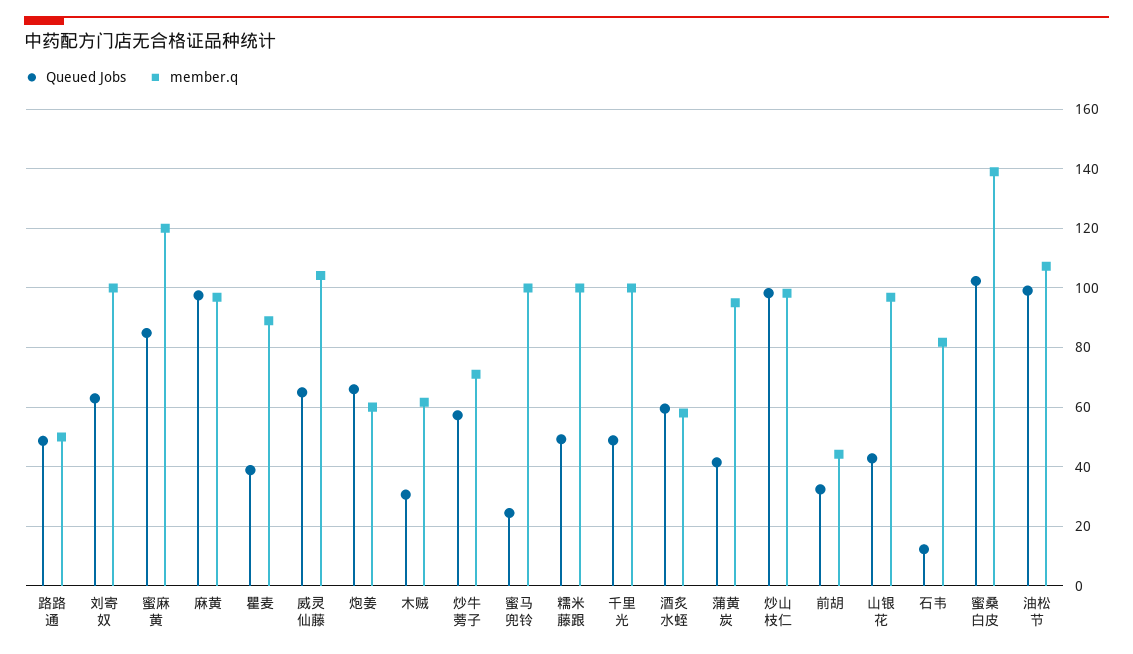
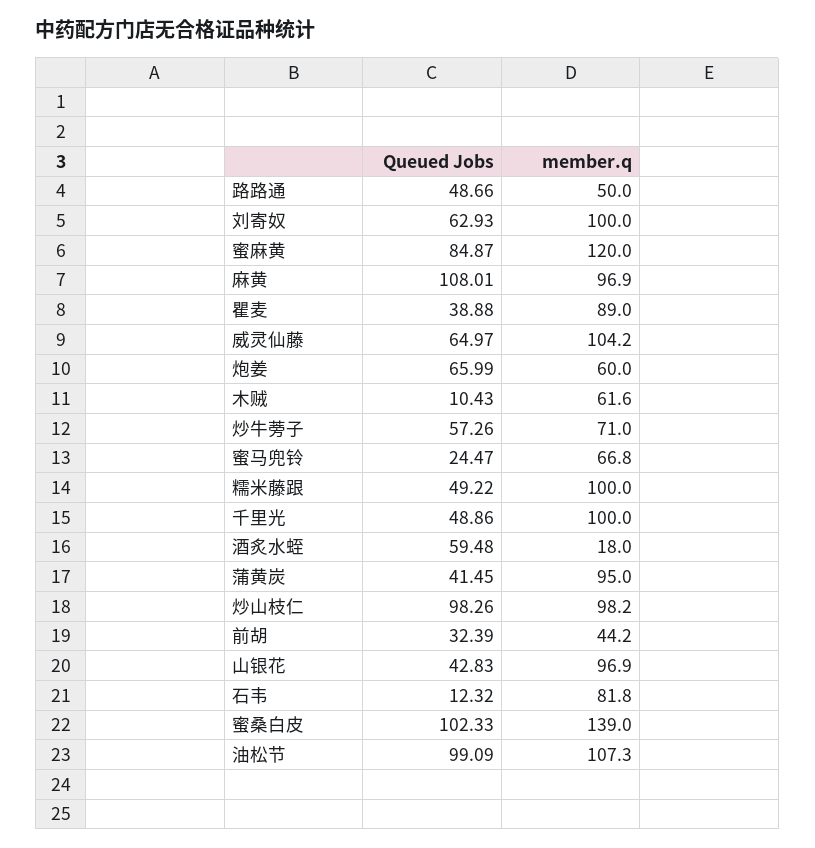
Queued Jobs, 麻黄: 97.5 -> 108.01
Queued Jobs, 木贼: 30 -> 10.43
member.q, 蜜马兜铃: 100 -> 66.8
member.q, 酒炙水蛭: 57.5 -> 18

